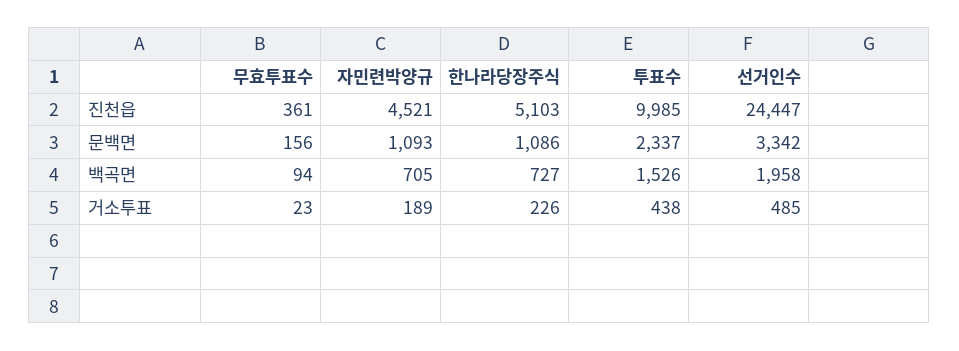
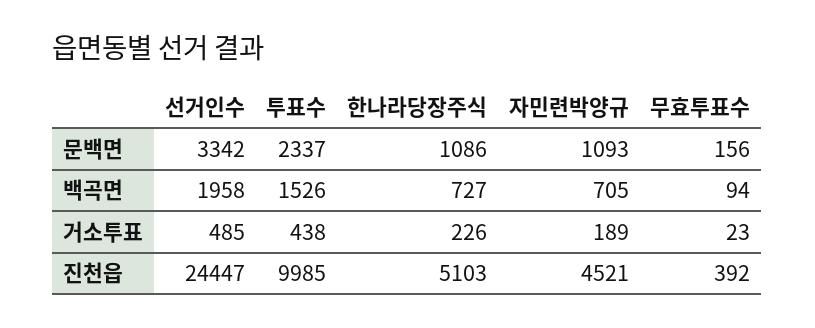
무효투표수, 진천읍: 361 -> 392

